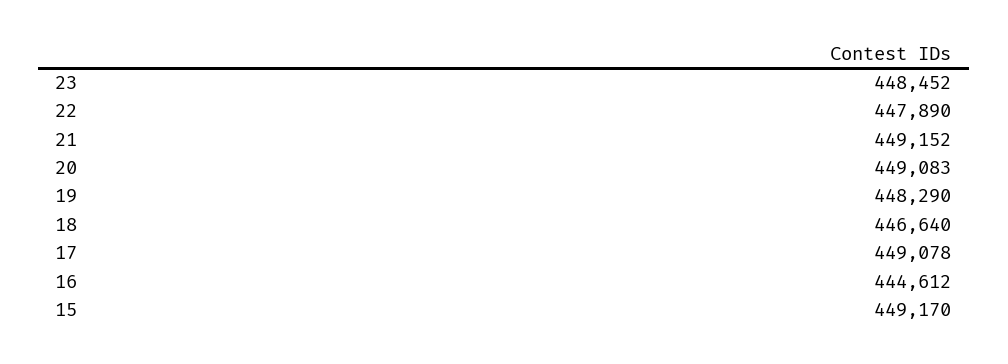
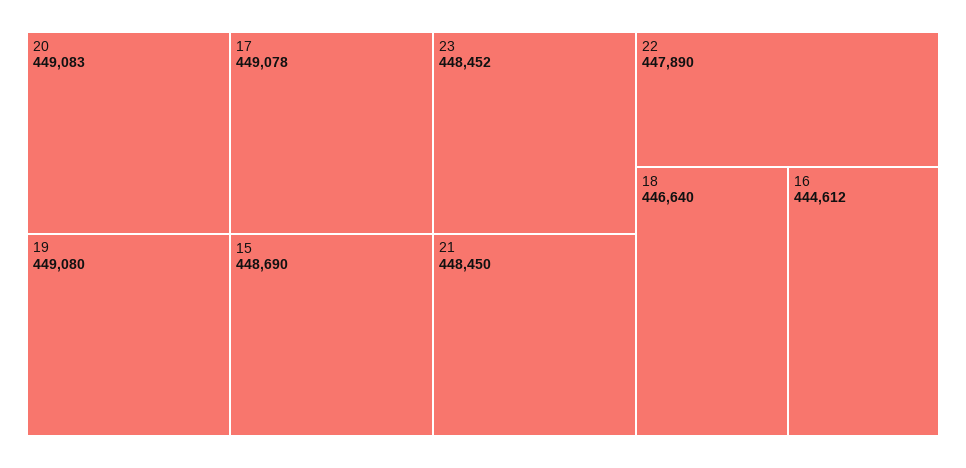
21: 449152 -> 448450
19: 448290 -> 449080
15: 449170 -> 448690

